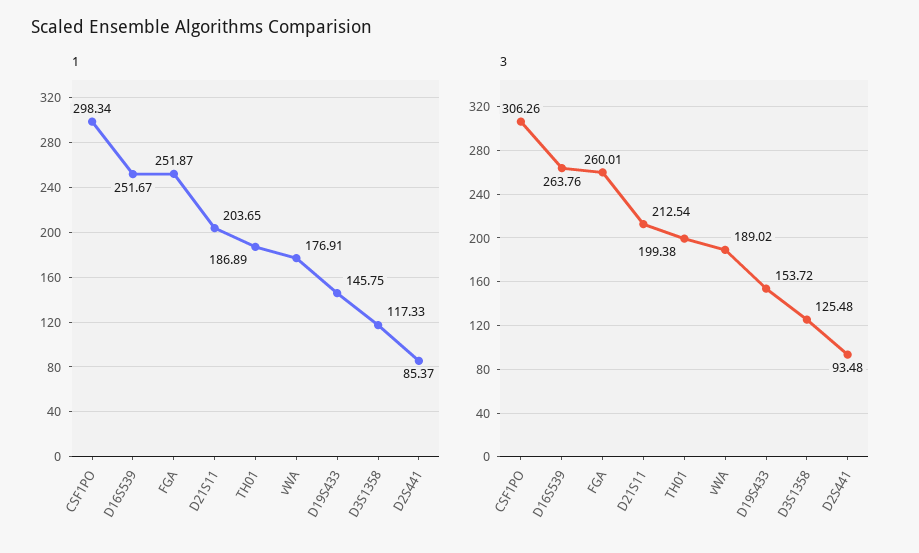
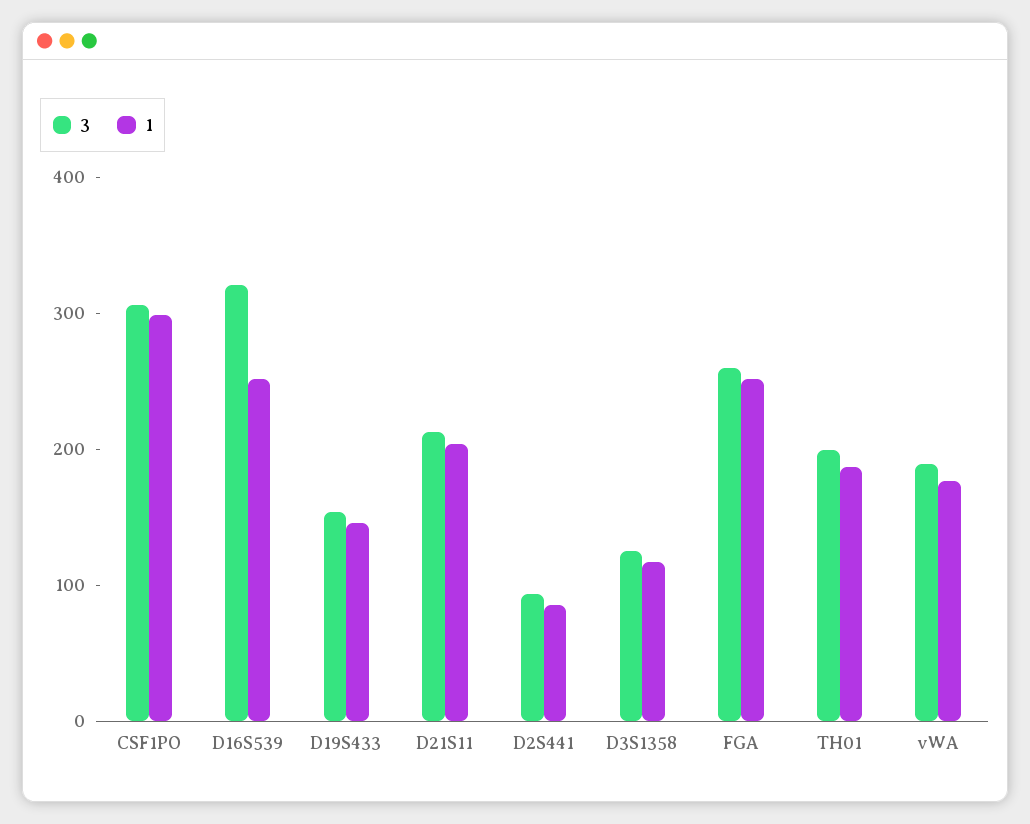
3, D16S539: 263.76 -> 320

